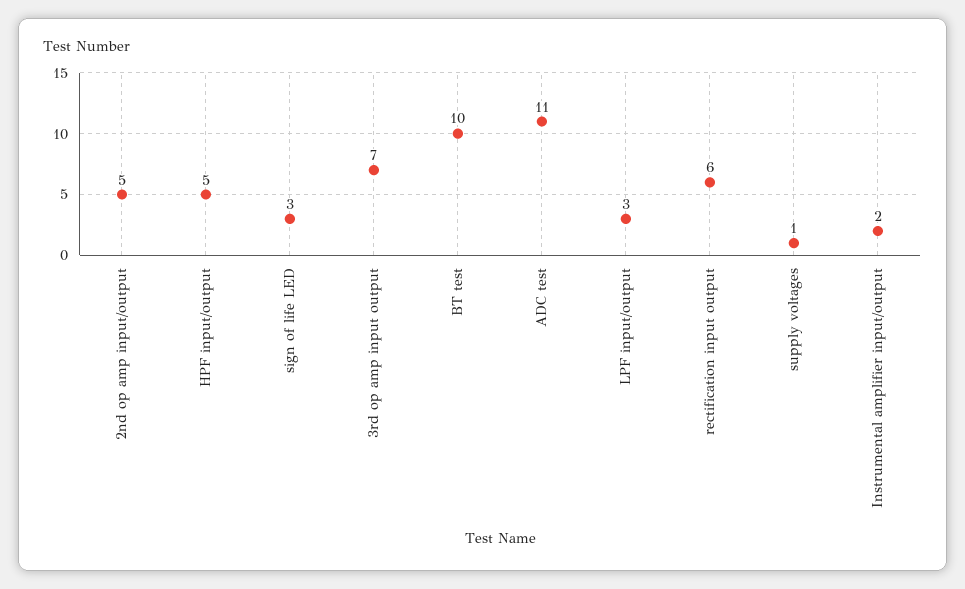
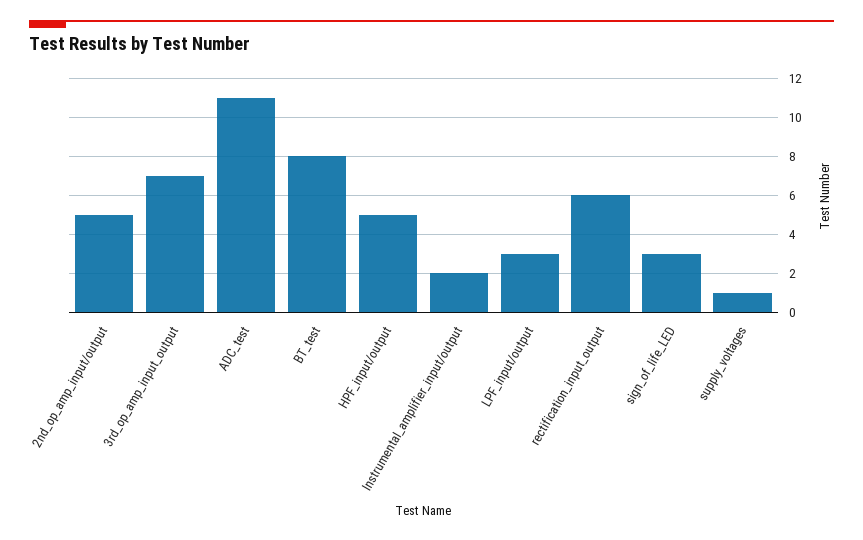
BT test: 10 -> 8

